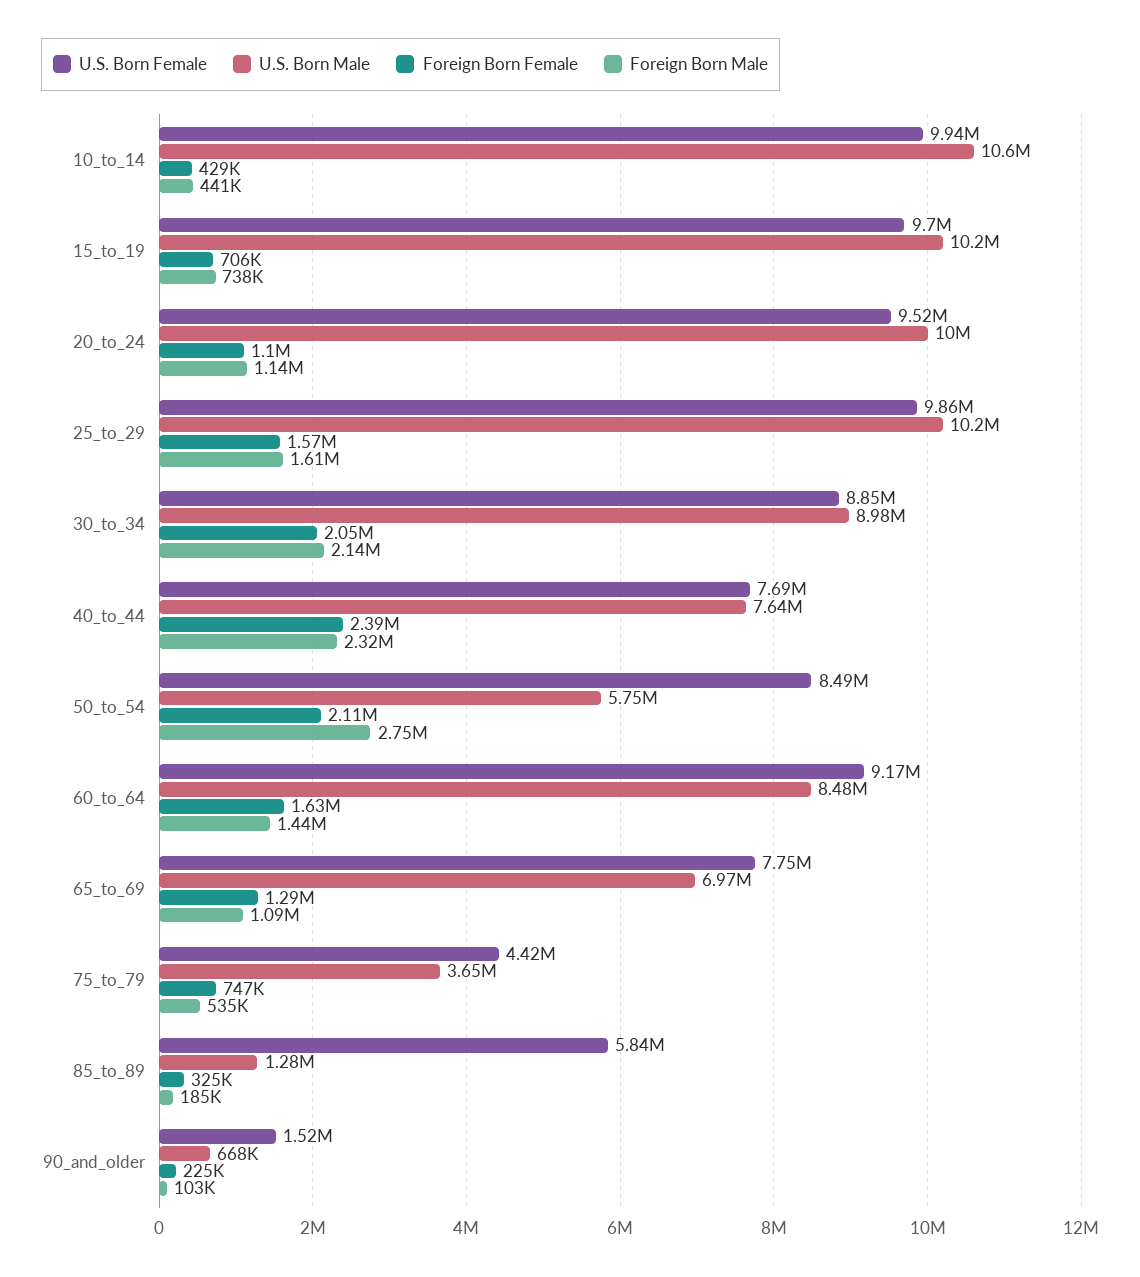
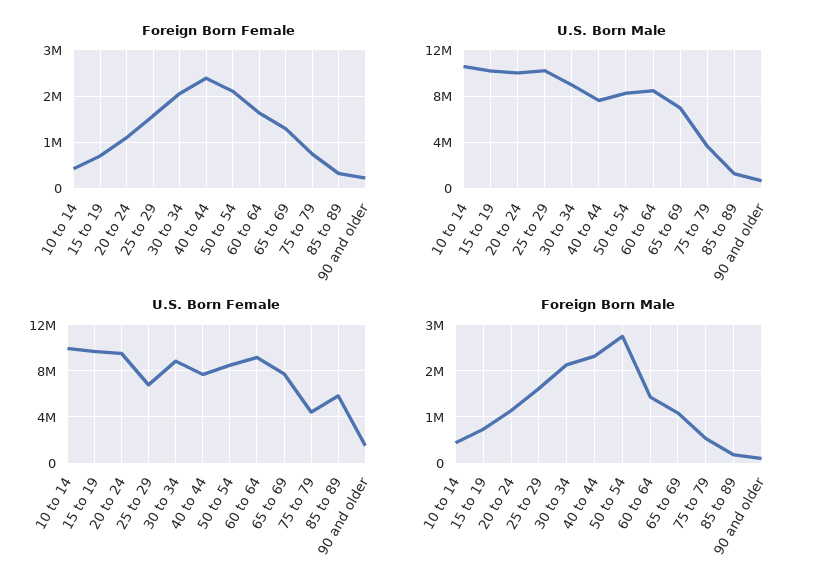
U.S. Born Female, 25_to_29: 9860000 -> 7000000
U.S. Born Male, 50_to_54: 5750000 -> 8000000

